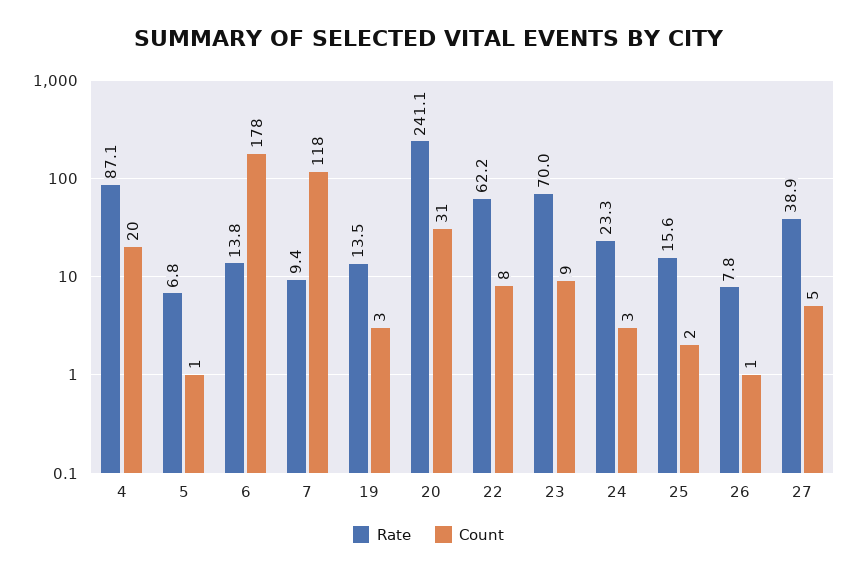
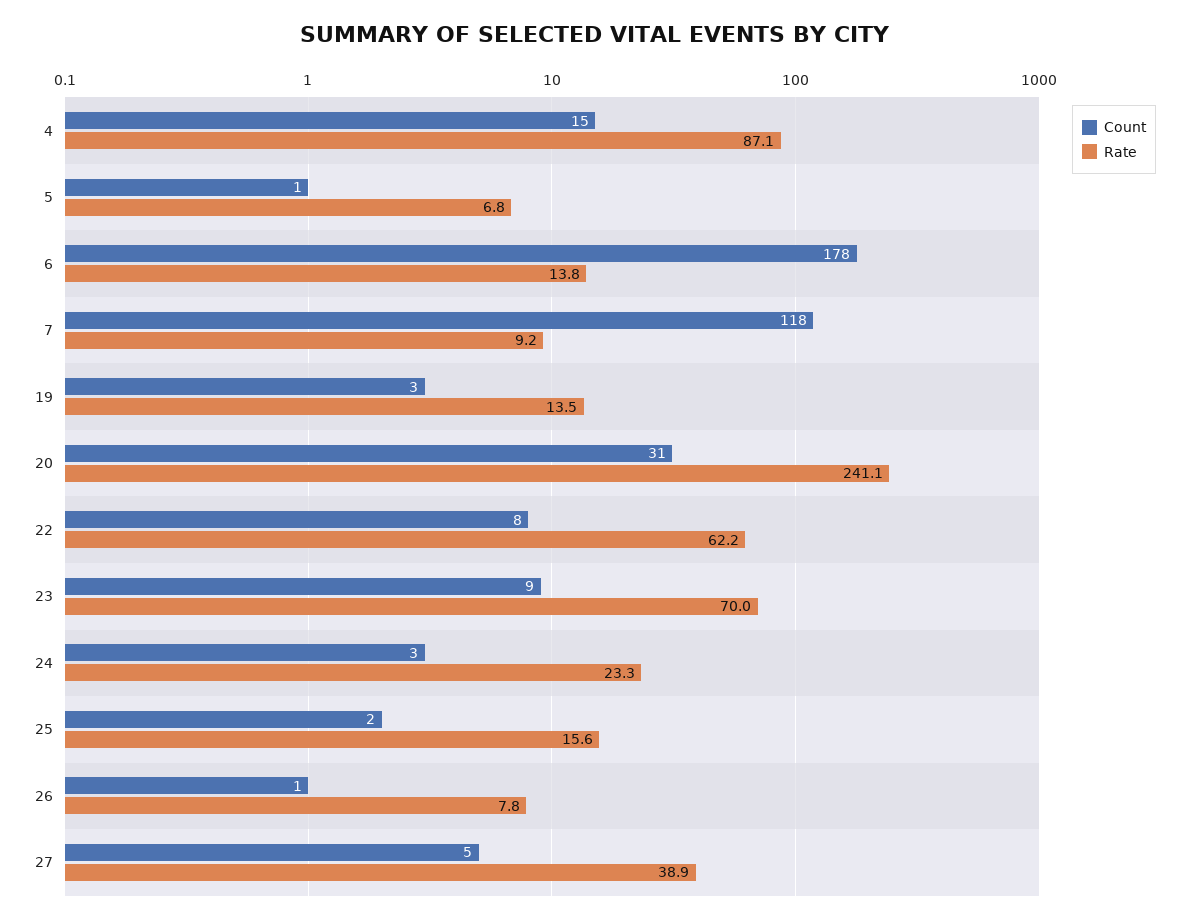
Count, 4: 20 -> 15
Rate, 7: 9.4 -> 9.2

